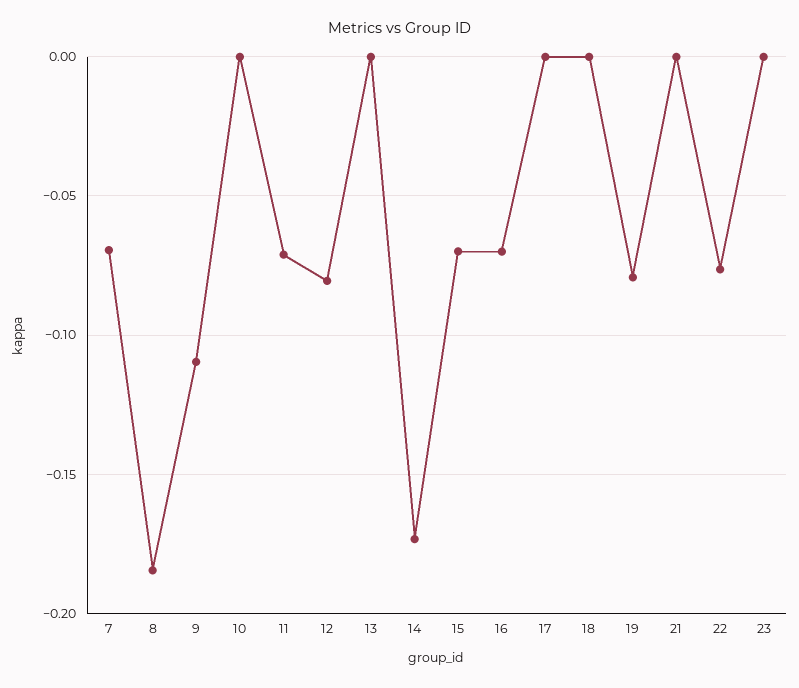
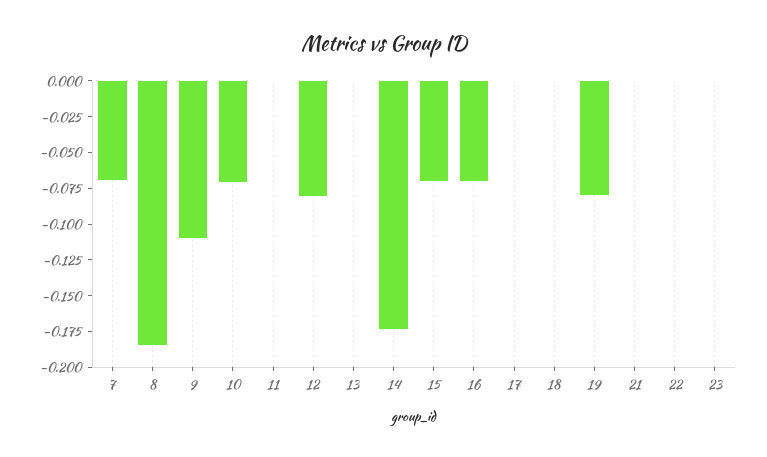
10: 0 -> -0.075
11: -0.07 -> 0
22: -0.075 -> 0

